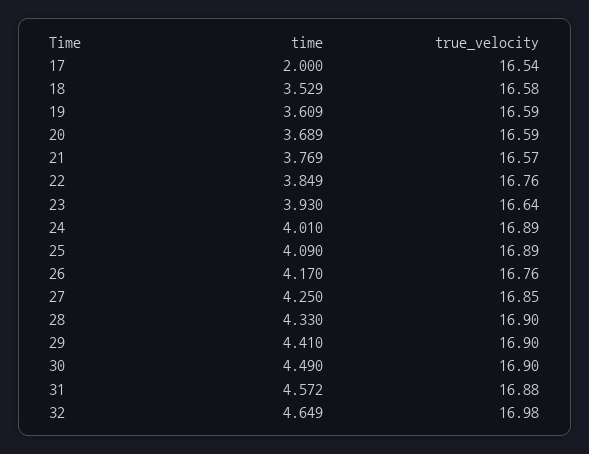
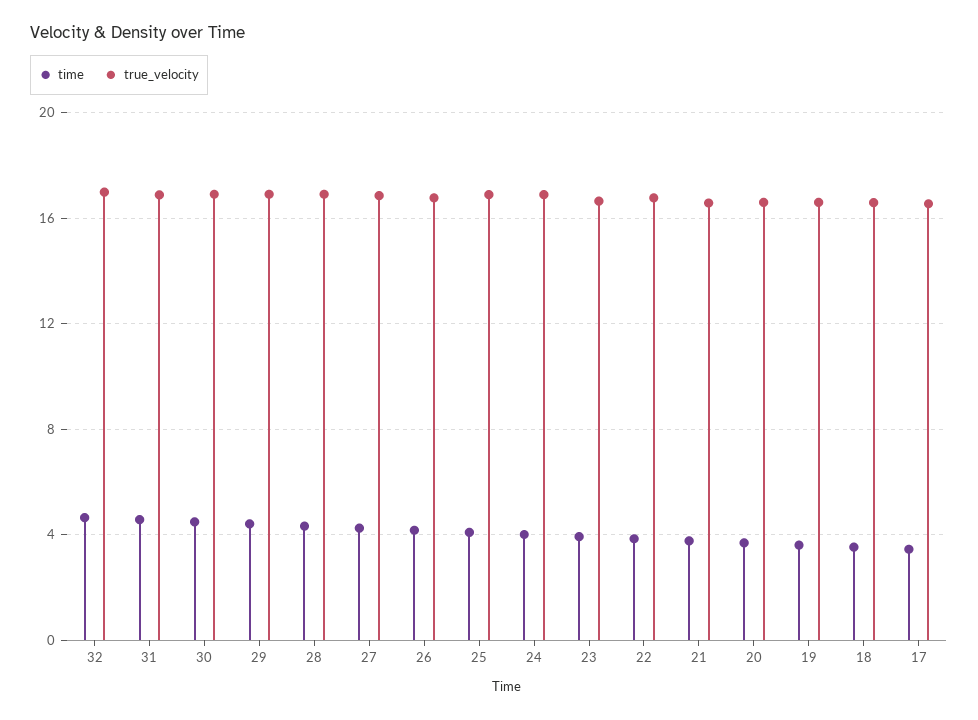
time, 17: 2 -> 3.5

